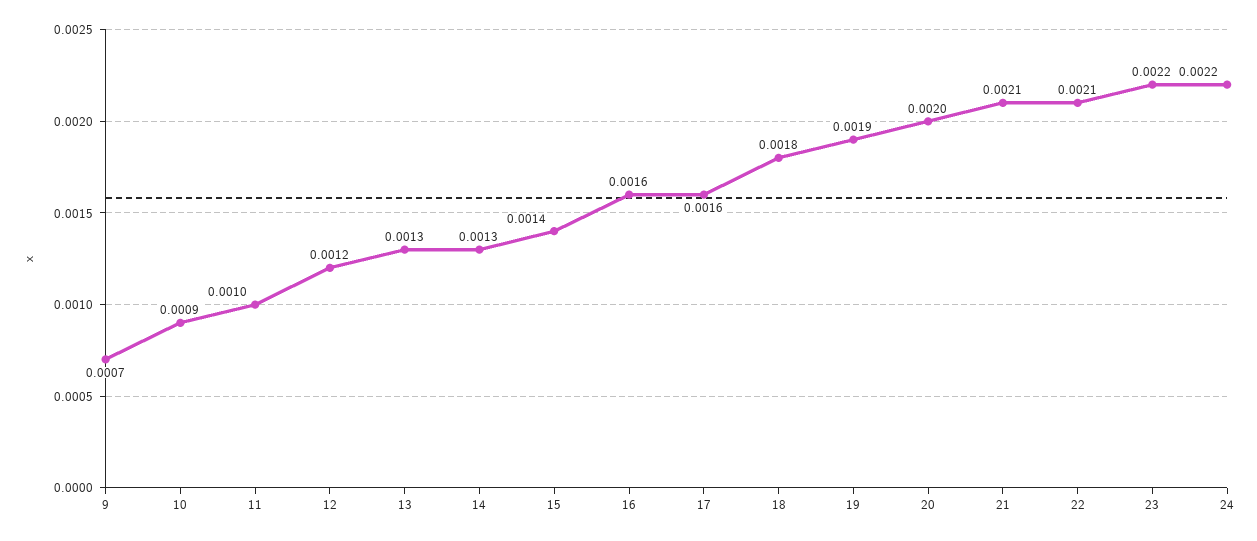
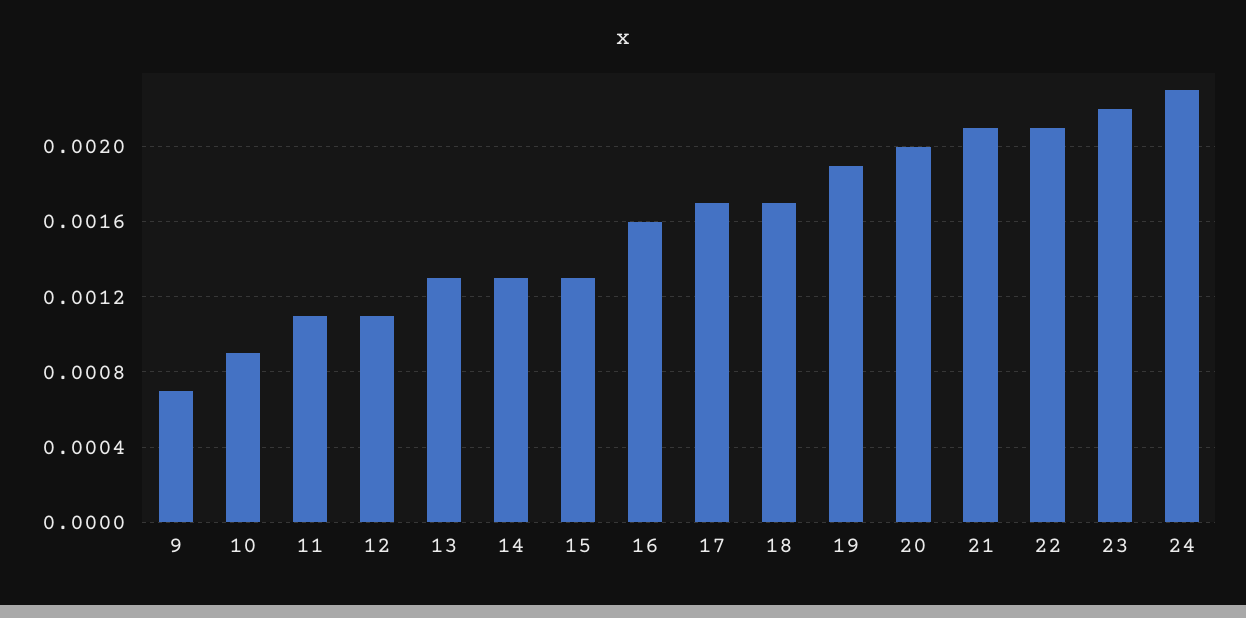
11: 0.001 -> 0.0011
12: 0.0012 -> 0.0011
15: 0.0014 -> 0.0013
17: 0.0016 -> 0.0017
18: 0.0018 -> 0.0017
24: 0.0022 -> 0.0023

